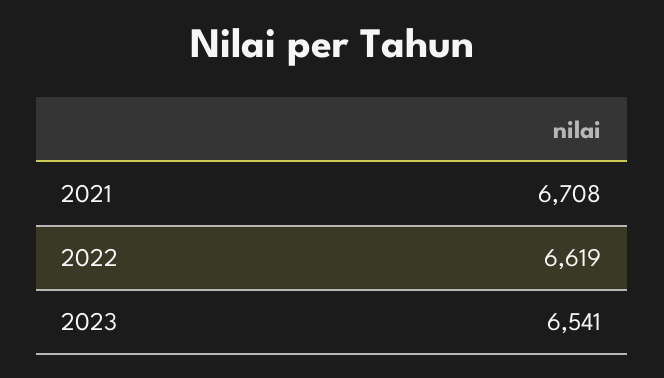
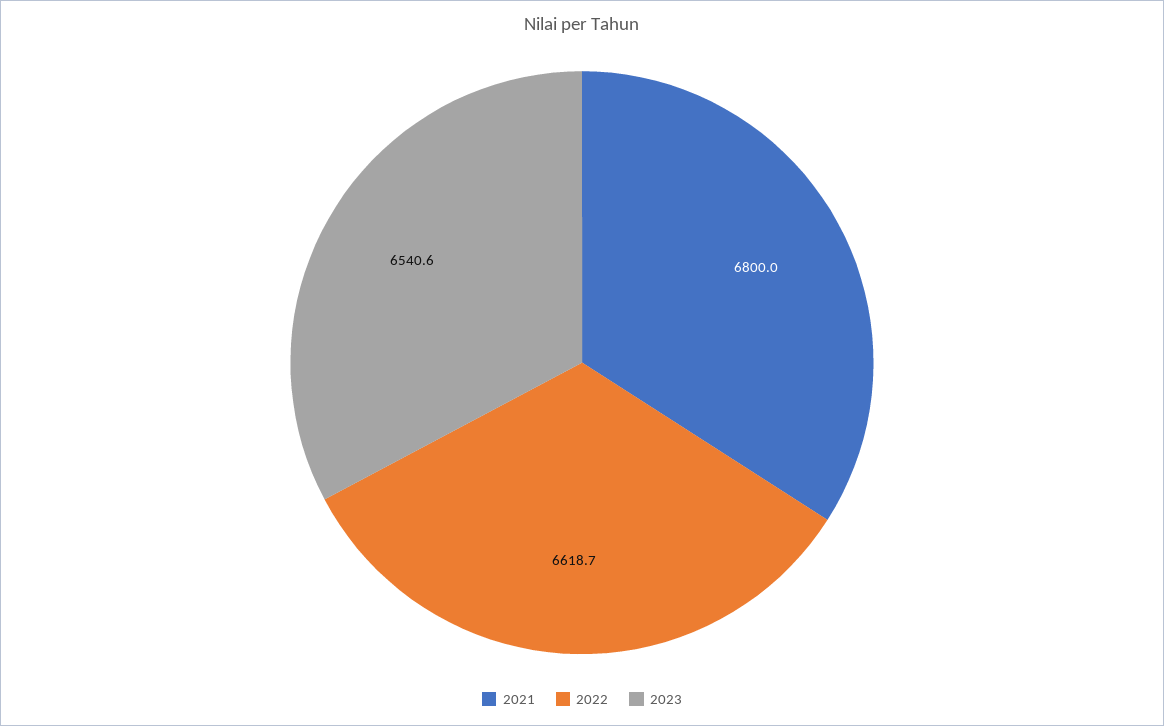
2021: 6708 -> 6800

